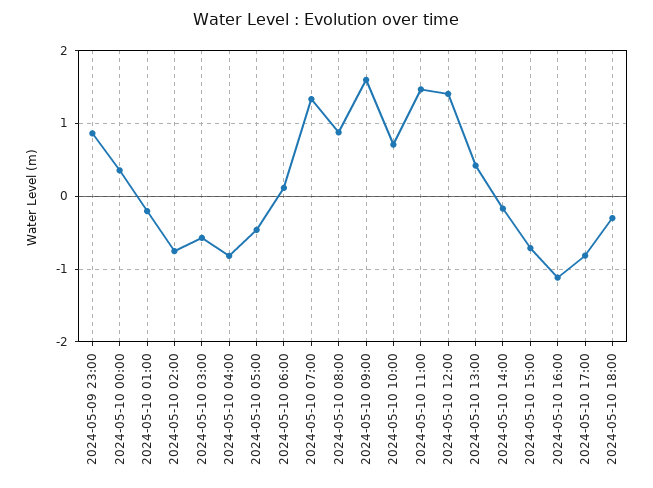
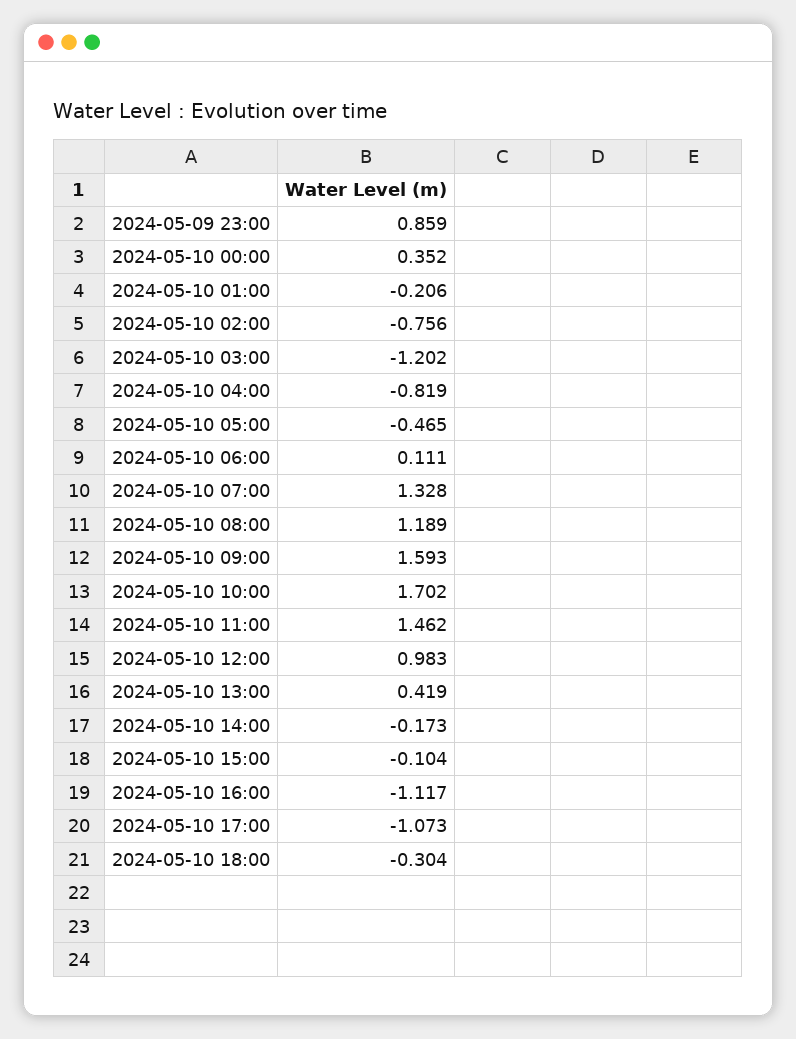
2024-05-10 03:00: -0.6 -> -1.202
2024-05-10 08:00: 0.9 -> 1.189
2024-05-10 10:00: 0.7 -> 1.702
2024-05-10 12:00: 1.4 -> 0.983
2024-05-10 15:00: -0.7 -> -0.104
2024-05-10 17:00: -0.8 -> -1.073

